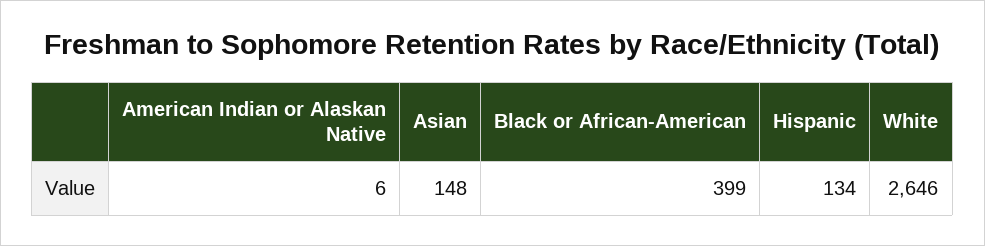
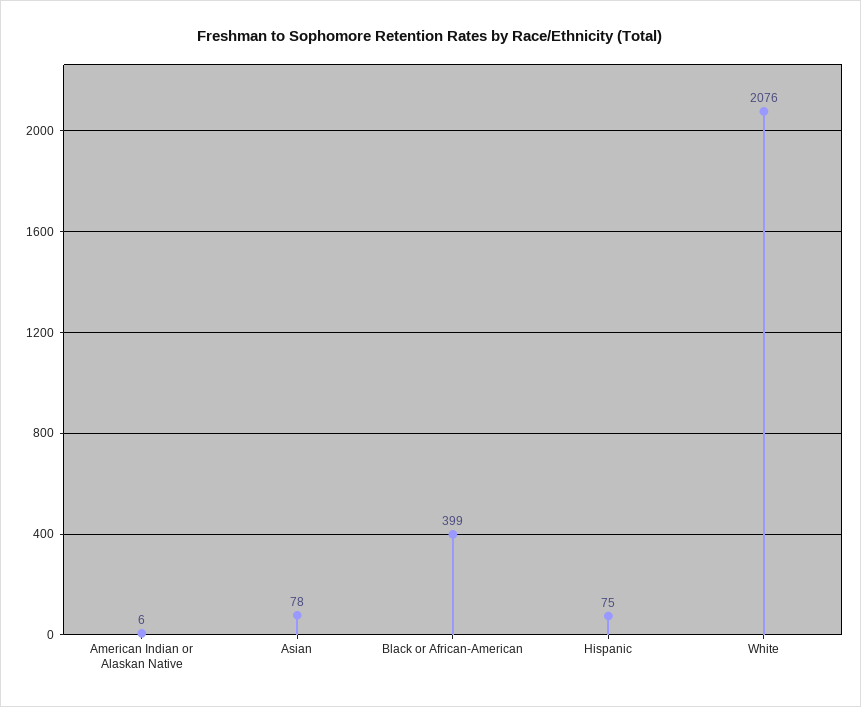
Asian: 148 -> 78
Hispanic: 134 -> 75
White: 2646 -> 2076

